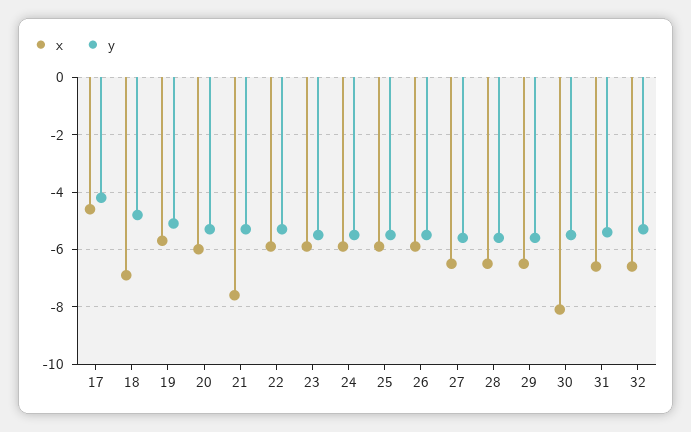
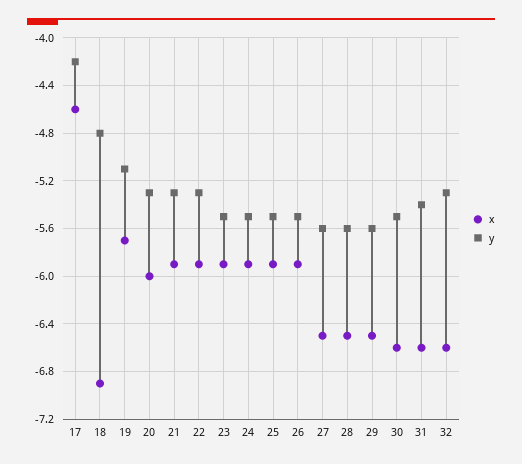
x, 21: -7.5 -> -5.9
x, 30: -8 -> -6.6

